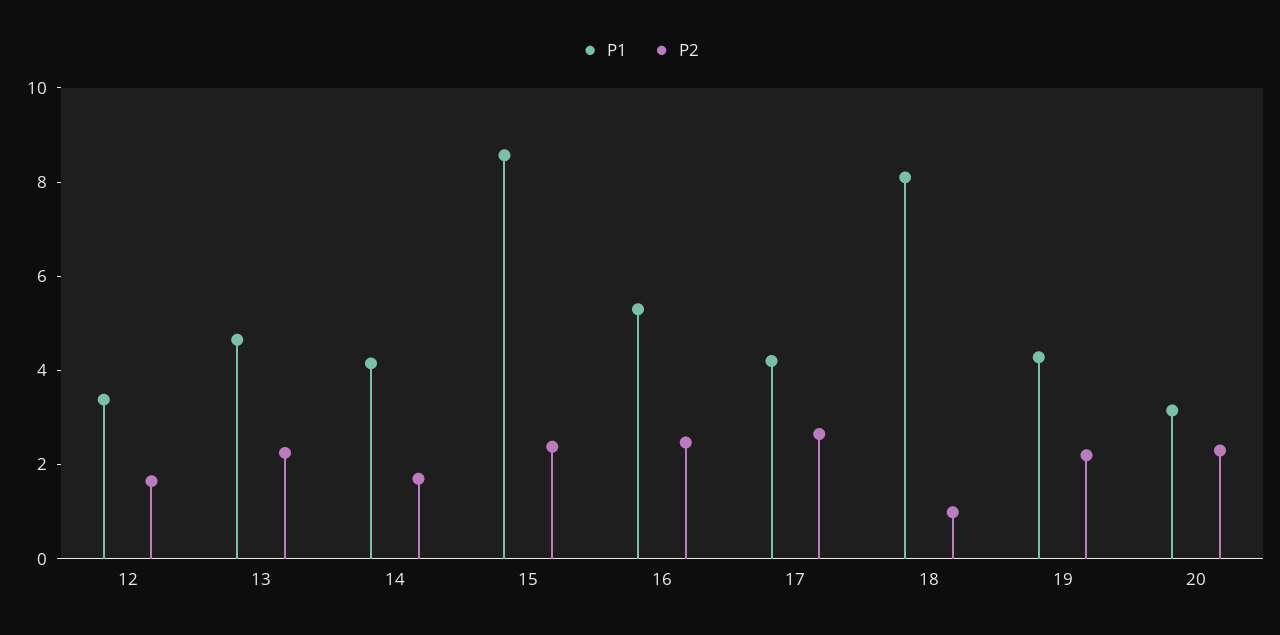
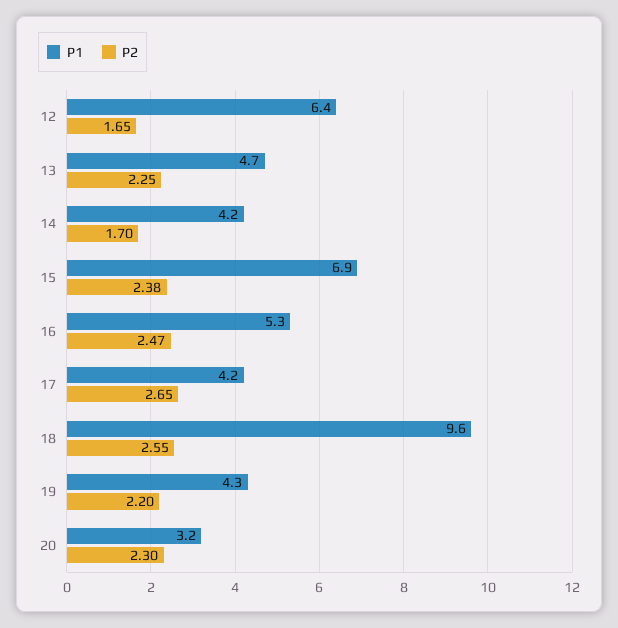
P1, 12: 3.5 -> 6.4
P1, 15: 8.5 -> 6.9
P1, 18: 8 -> 9.6
P2, 18: 1 -> 2.55

